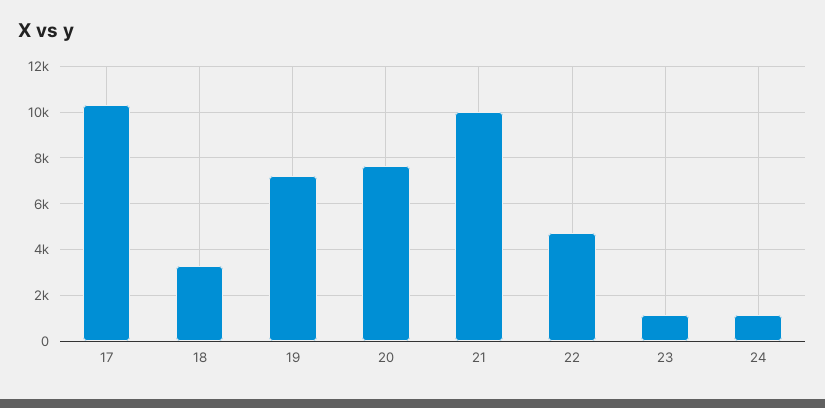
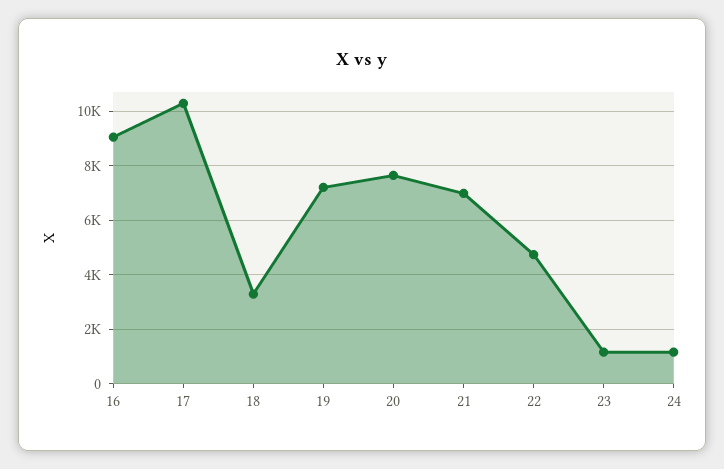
21: 10000 -> 7000
16: none -> 9000

